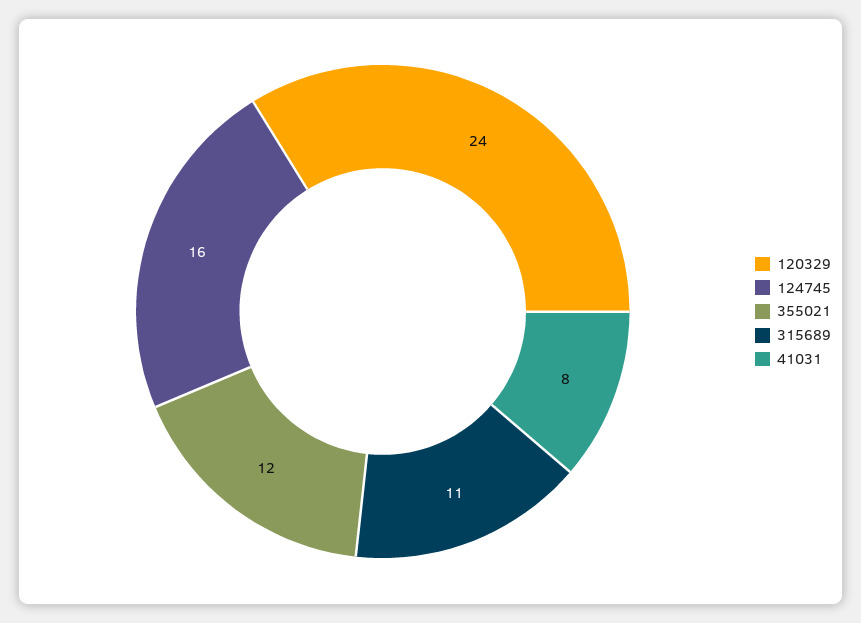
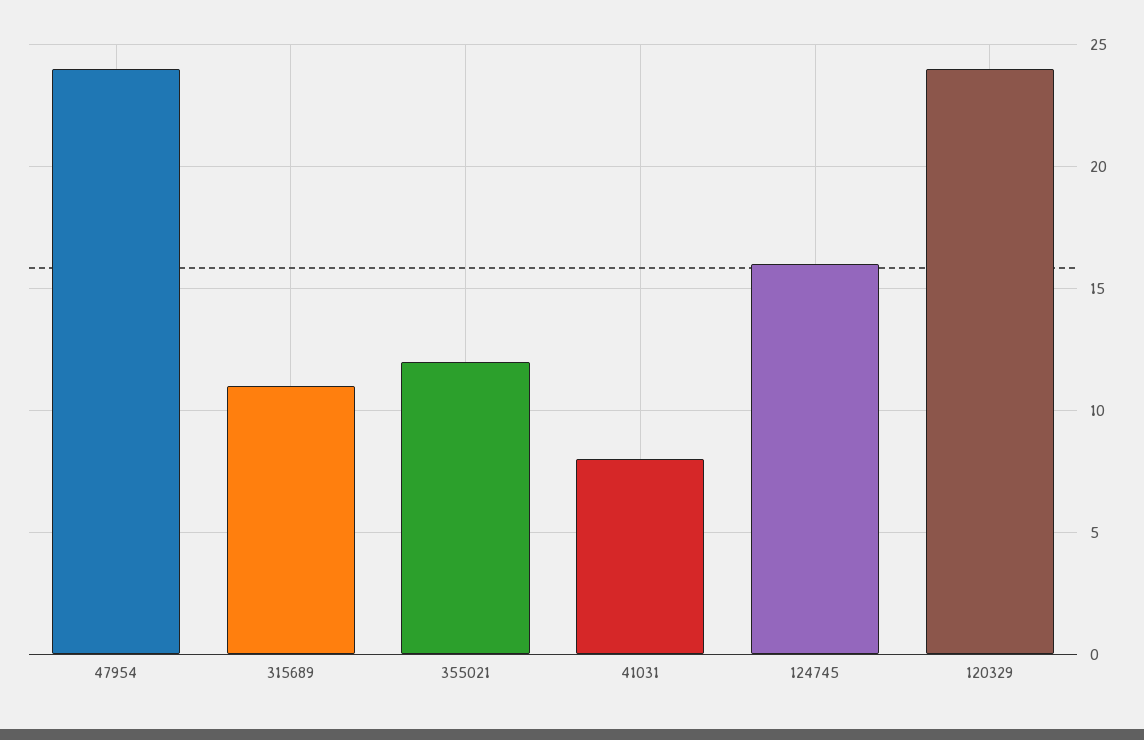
47954: none -> 24

